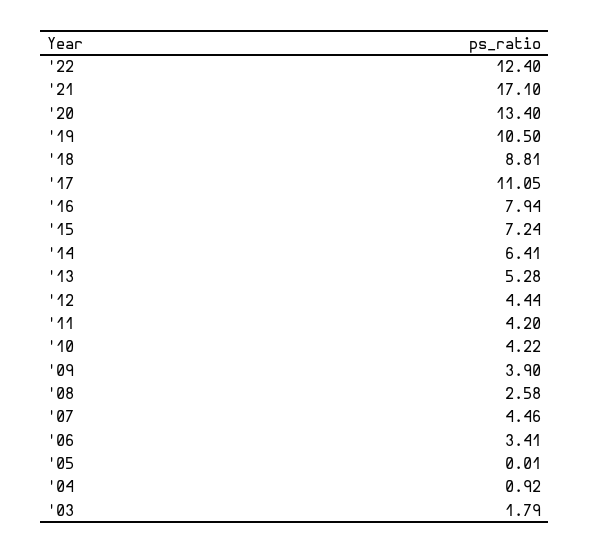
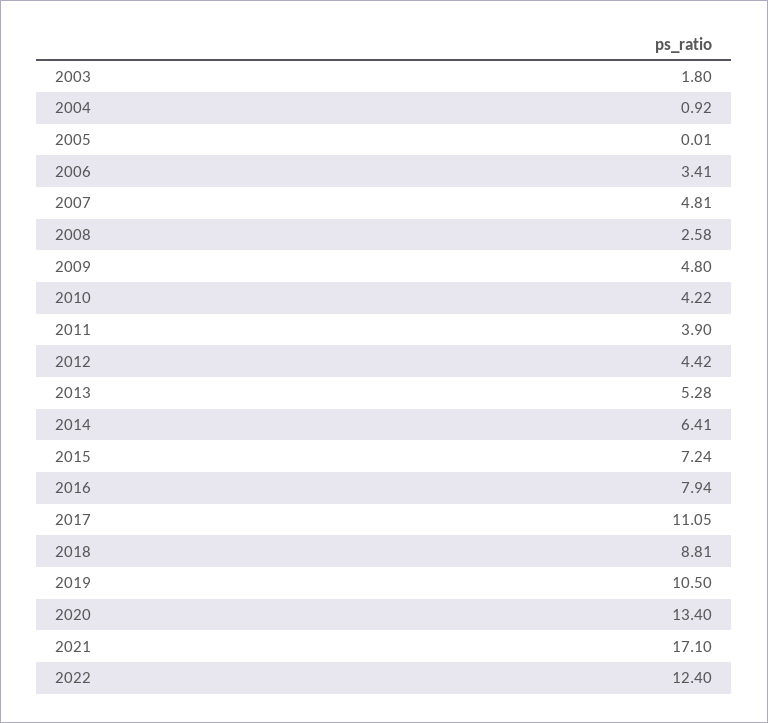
'12: 4.44 -> 4.42
'11: 4.2 -> 3.9
'09: 3.9 -> 4.8
'07: 4.46 -> 4.81
'03: 1.79 -> 1.8

